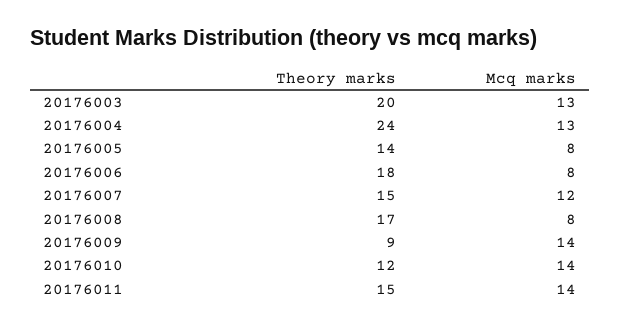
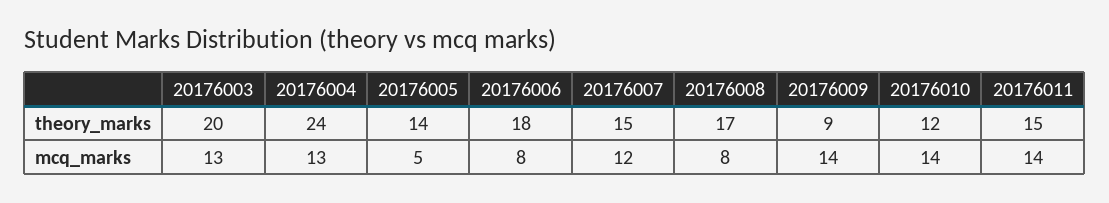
Mcq marks, 20176005: 8 -> 5

